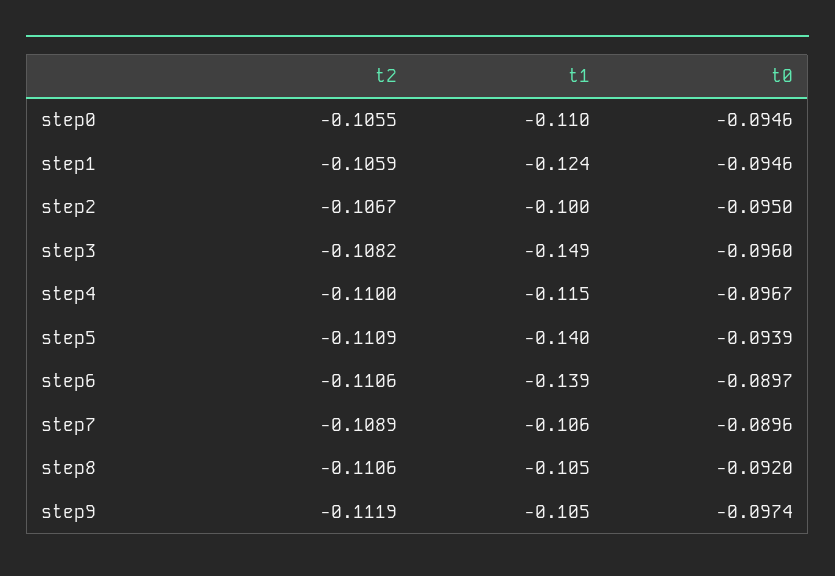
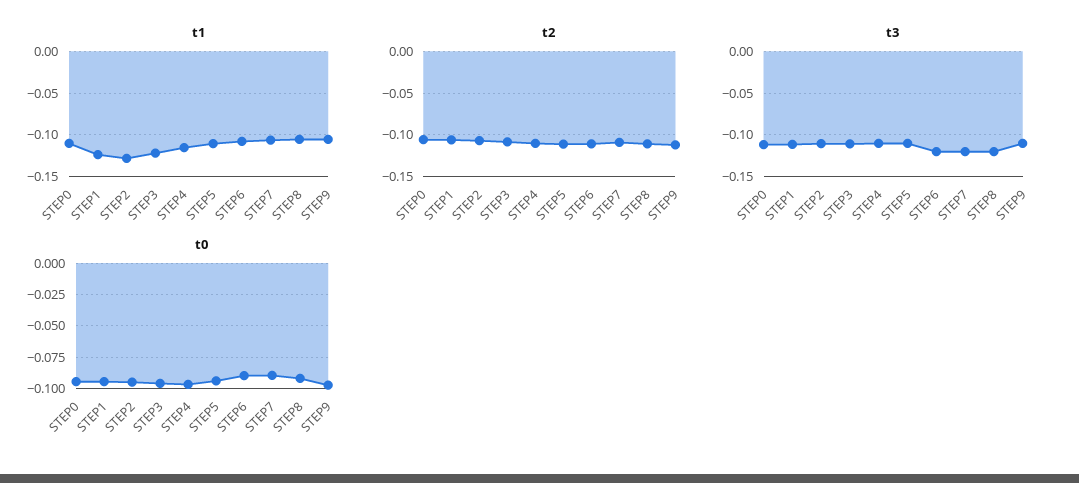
t1, step2: -0.1 -> -0.13
t1, step3: -0.149 -> -0.12
t1, step5: -0.14 -> -0.11
t1, step6: -0.139 -> -0.11
t3, step0: none -> -0.11
t3, step1: none -> -0.11
t3, step2: none -> -0.11
t3, step3: none -> -0.11
t3, step4: none -> -0.11
t3, step5: none -> -0.11
t3, step6: none -> -0.12
t3, step7: none -> -0.12
t3, step8: none -> -0.12
t3, step9: none -> -0.11

